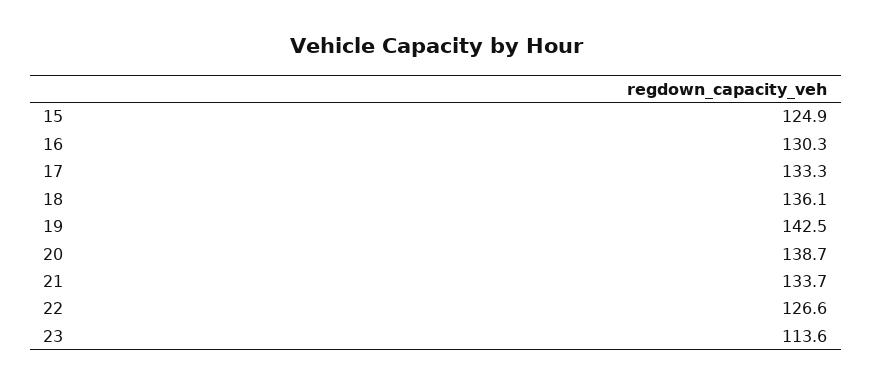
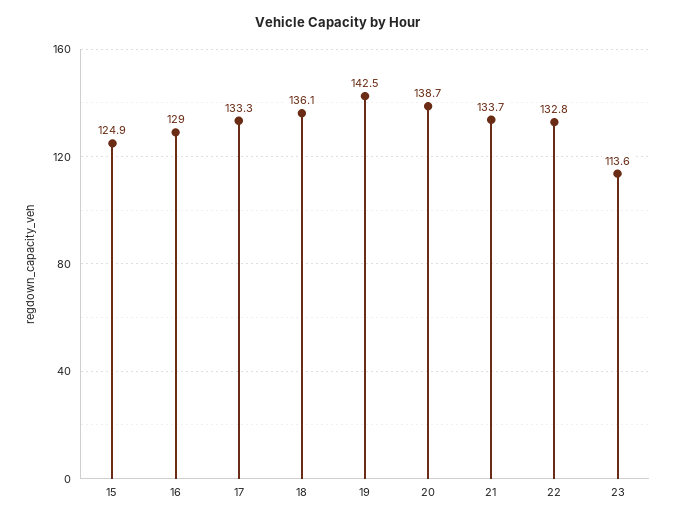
16: 130.3 -> 129
22: 126.6 -> 132.8

